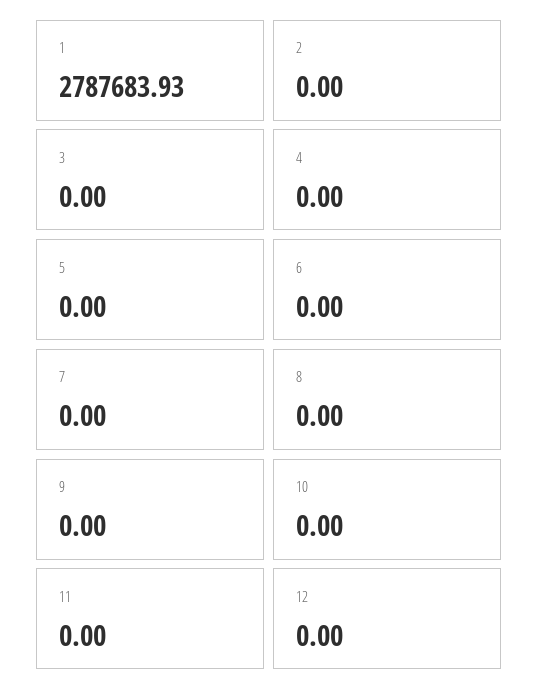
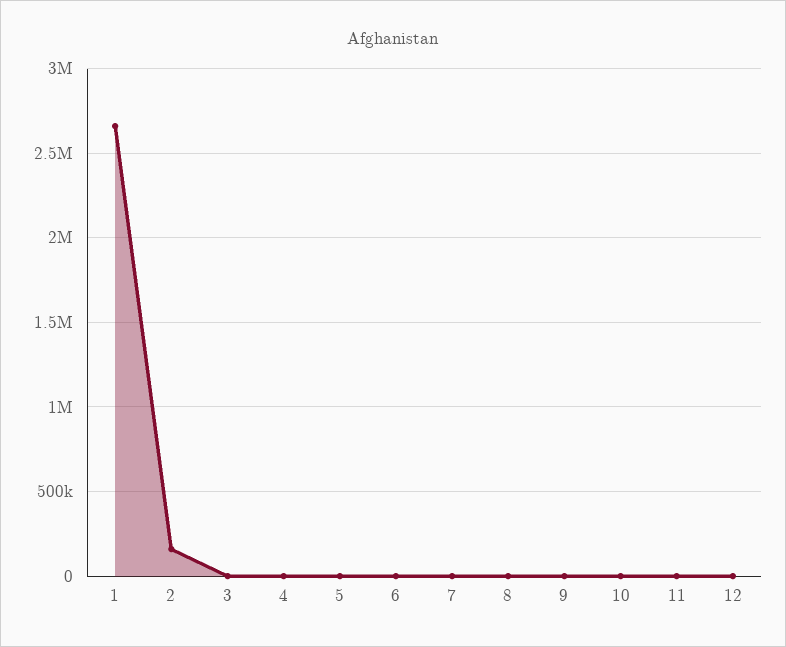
1: 2787683.93 -> 2650000
2: 0 -> 150000

